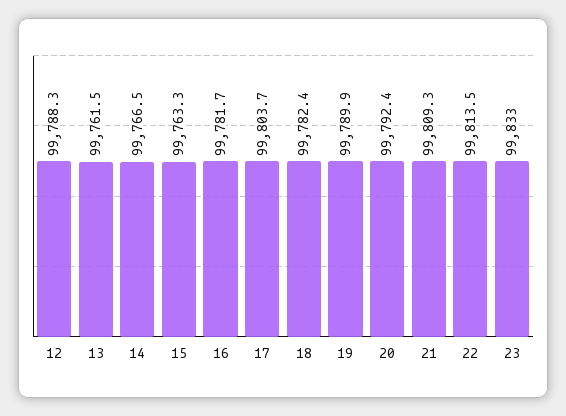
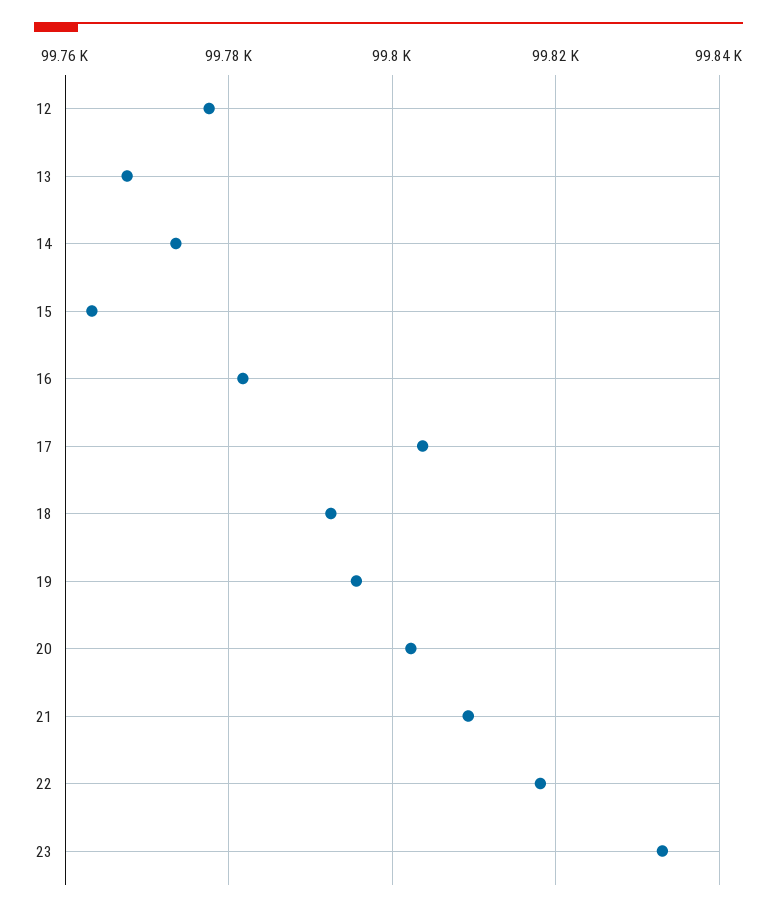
12: 99788.3 -> 99778
13: 99761.5 -> 99768
14: 99766.5 -> 99774
18: 99782.4 -> 99792
19: 99789.9 -> 99796
20: 99792.4 -> 99802
22: 99813.5 -> 99818

